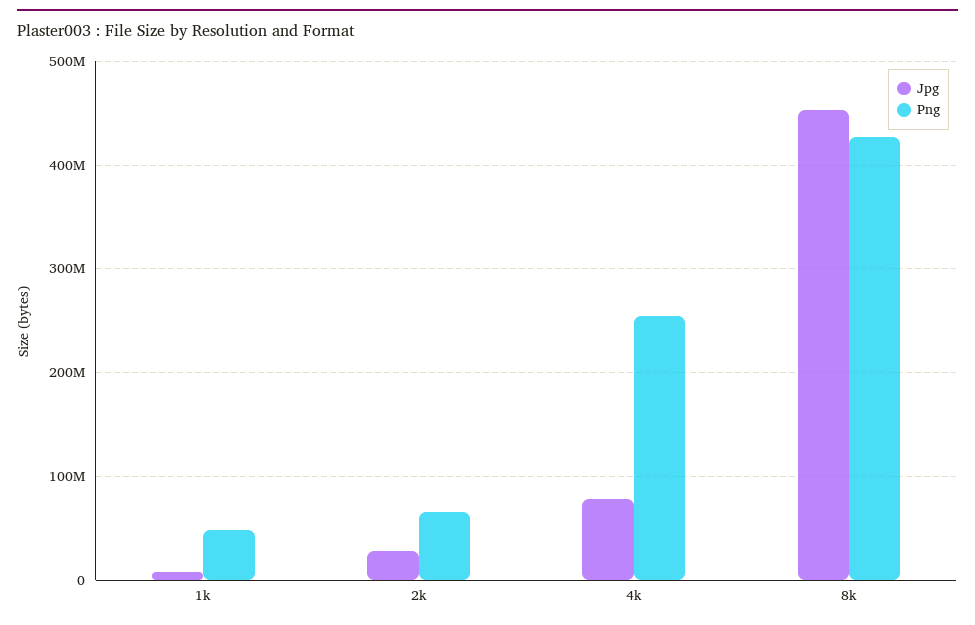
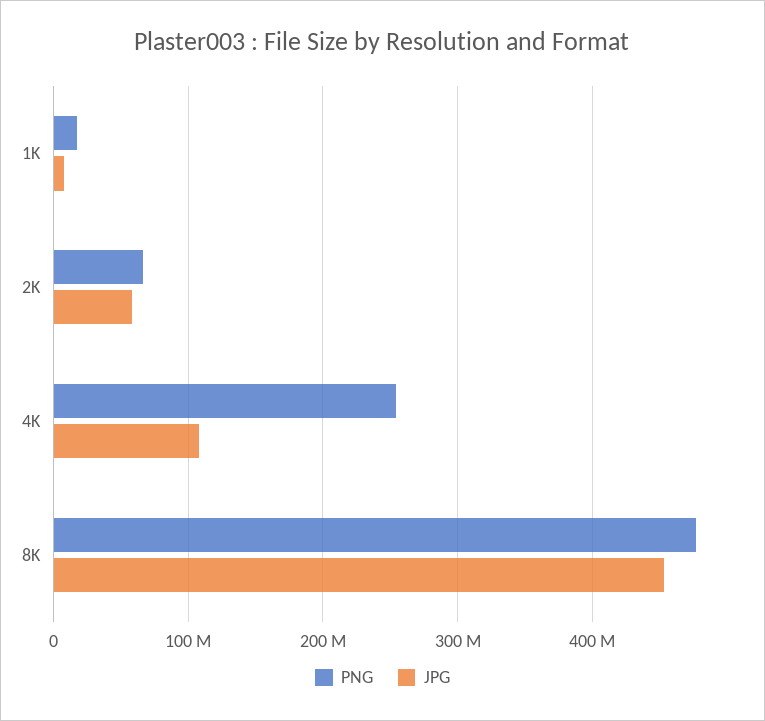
Png, 1k: 50000000 -> 20000000
Jpg, 2k: 30000000 -> 60000000
Jpg, 4k: 80000000 -> 110000000
Png, 8k: 430000000 -> 480000000

